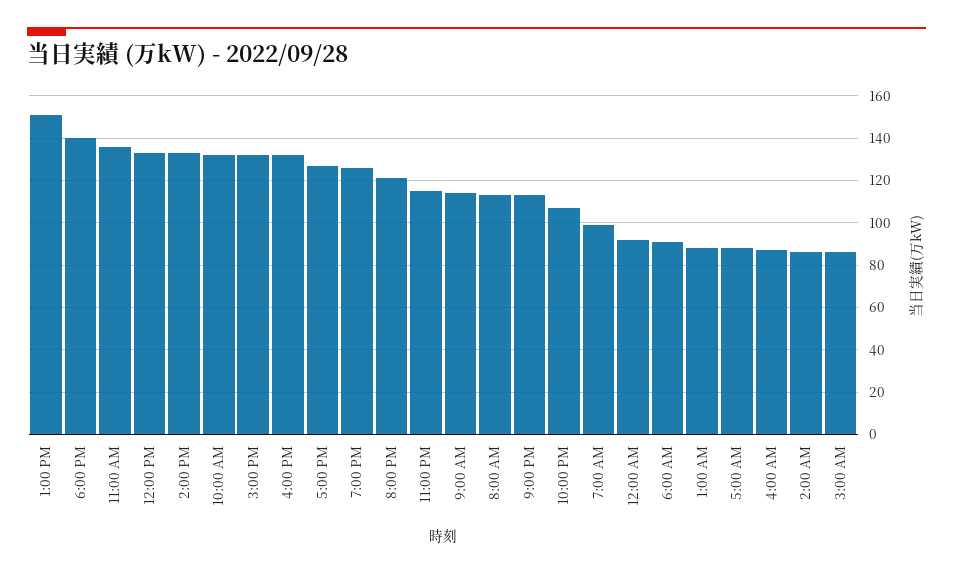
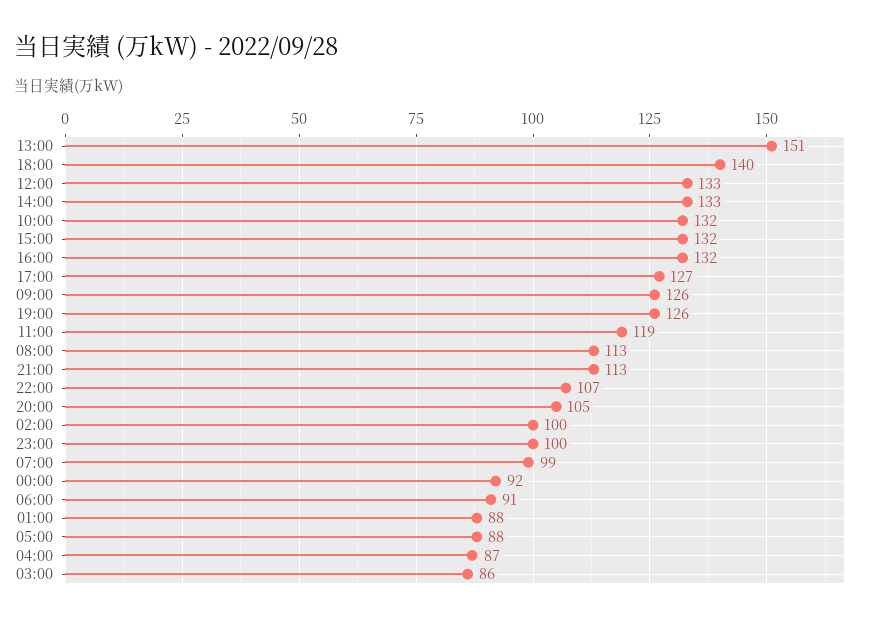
11:00 AM: 135 -> 119
8:00 PM: 120 -> 105
11:00 PM: 115 -> 100
9:00 AM: 115 -> 126
2:00 AM: 85 -> 100

